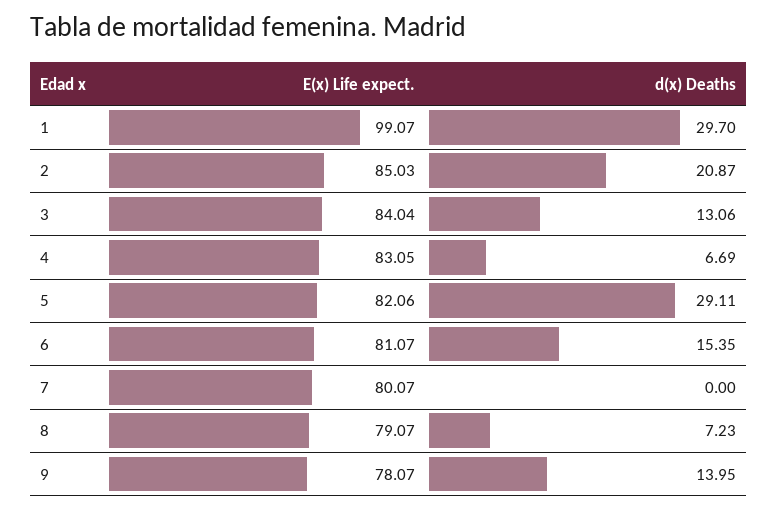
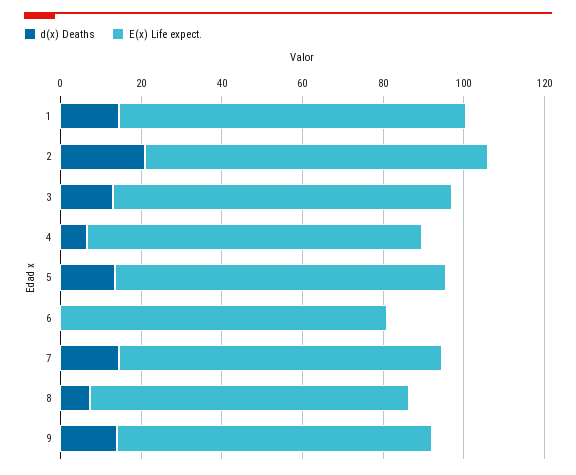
E(x) Life expect., 1: 99.07 -> 85
d(x) Deaths, 1: 29.7 -> 15
d(x) Deaths, 5: 29.11 -> 15
d(x) Deaths, 6: 15.35 -> 0
d(x) Deaths, 7: 0 -> 15

